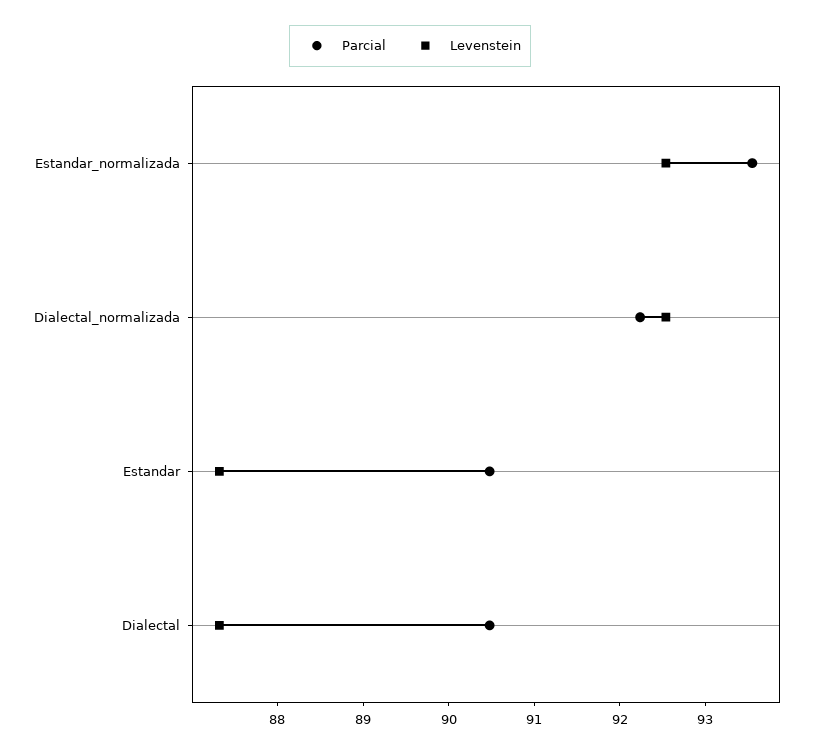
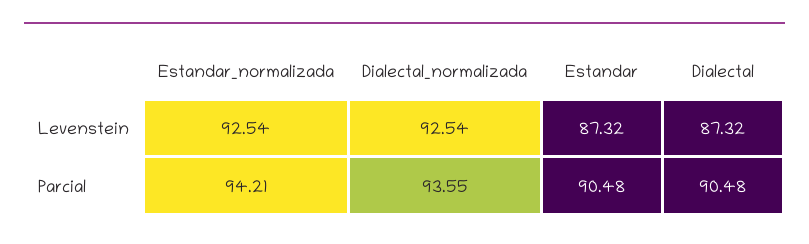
Parcial, Estandar_normalizada: 93.6 -> 94.21
Parcial, Dialectal_normalizada: 92.2 -> 93.55

